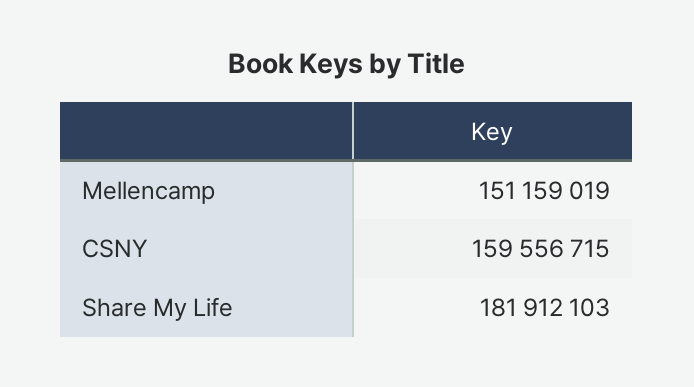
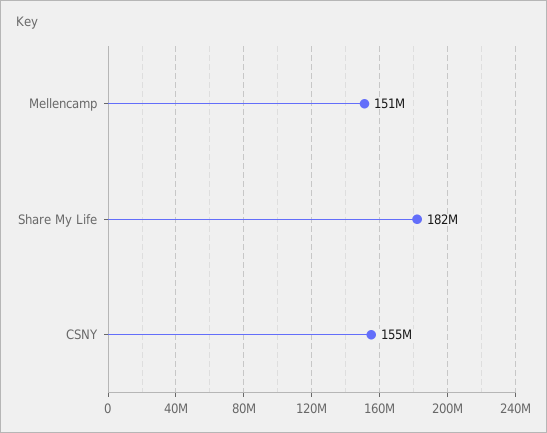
CSNY: 159556715 -> 155000000

